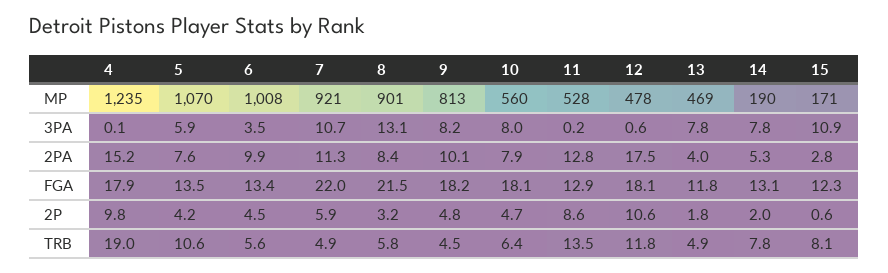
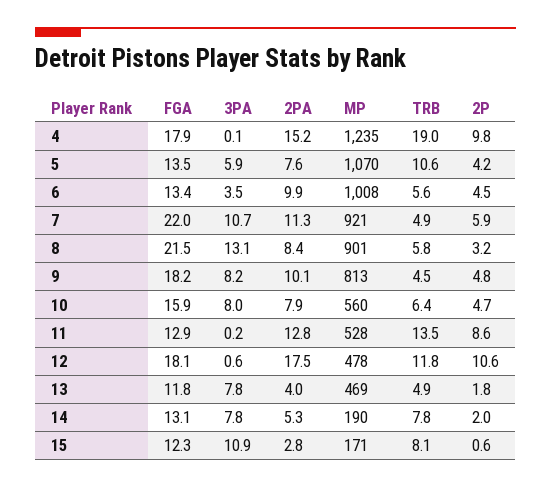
10, FGA: 18.1 -> 15.9

